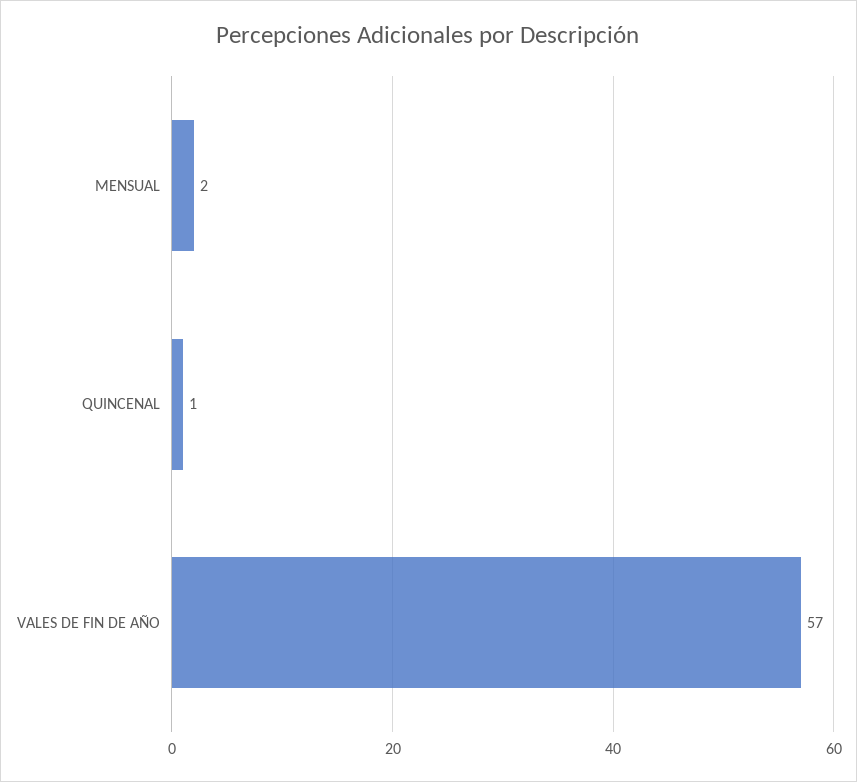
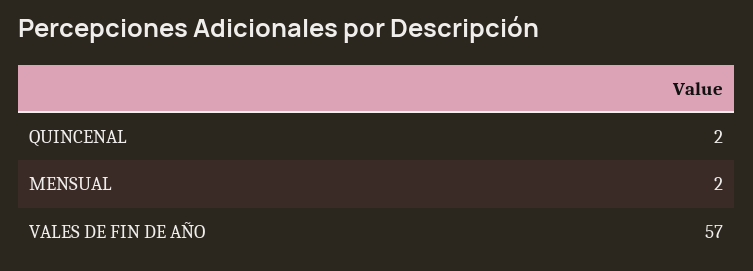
QUINCENAL: 1 -> 2

